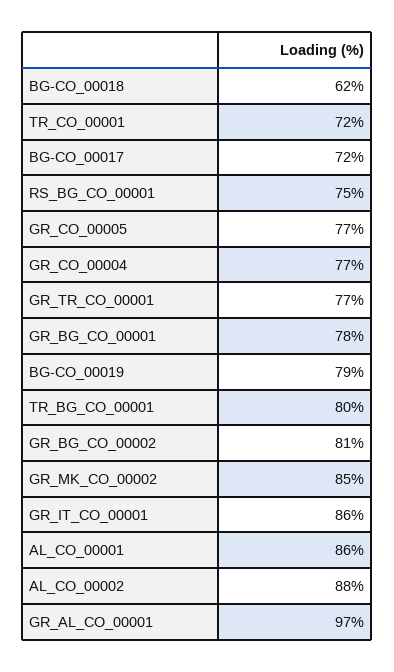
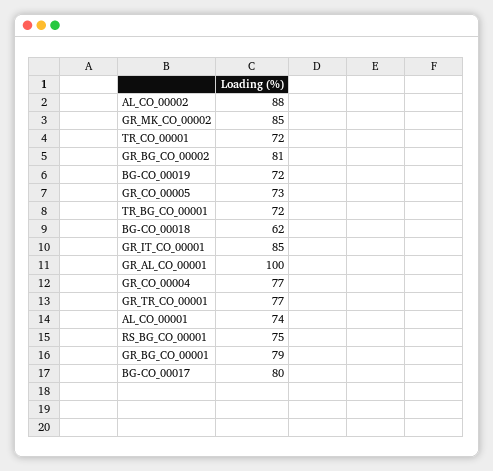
BG-CO_00017: 72 -> 80
GR_CO_00005: 77 -> 73
GR_BG_CO_00001: 78 -> 79
BG-CO_00019: 79 -> 72
TR_BG_CO_00001: 80 -> 72
GR_IT_CO_00001: 86 -> 85
AL_CO_00001: 86 -> 74
GR_AL_CO_00001: 97 -> 100

